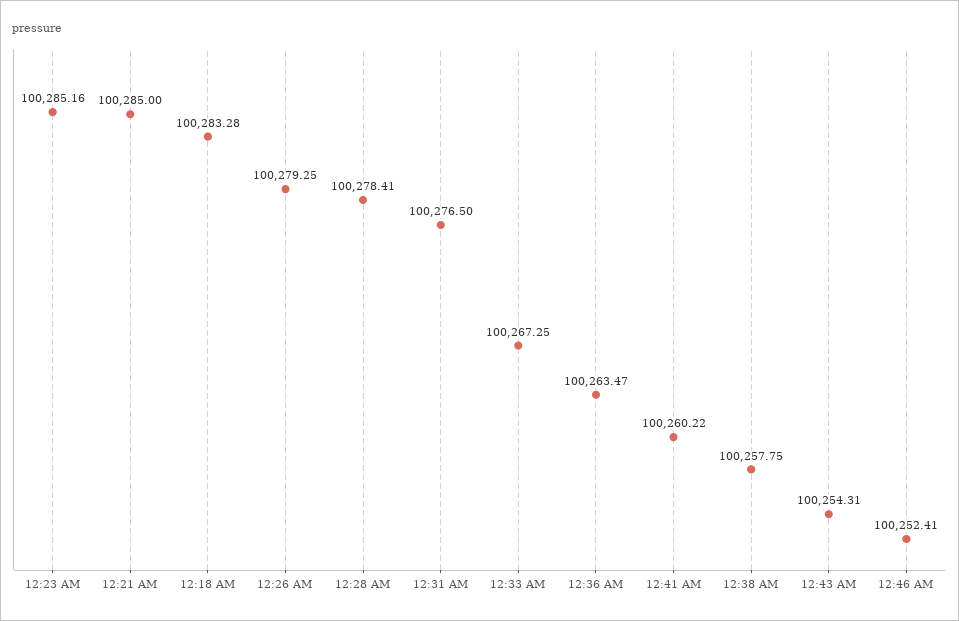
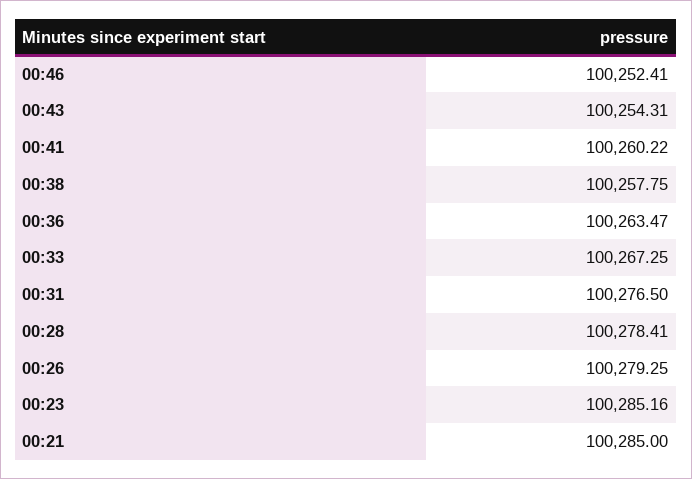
12:18 AM: 100283.28 -> none

